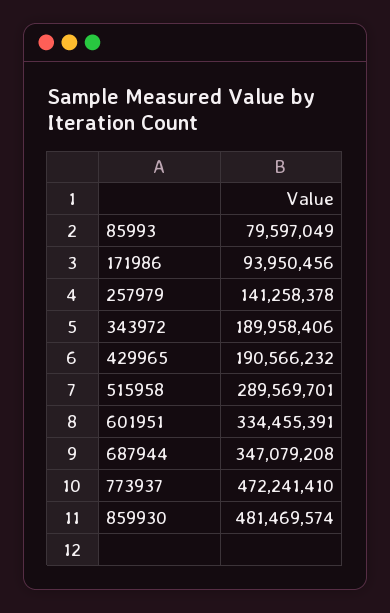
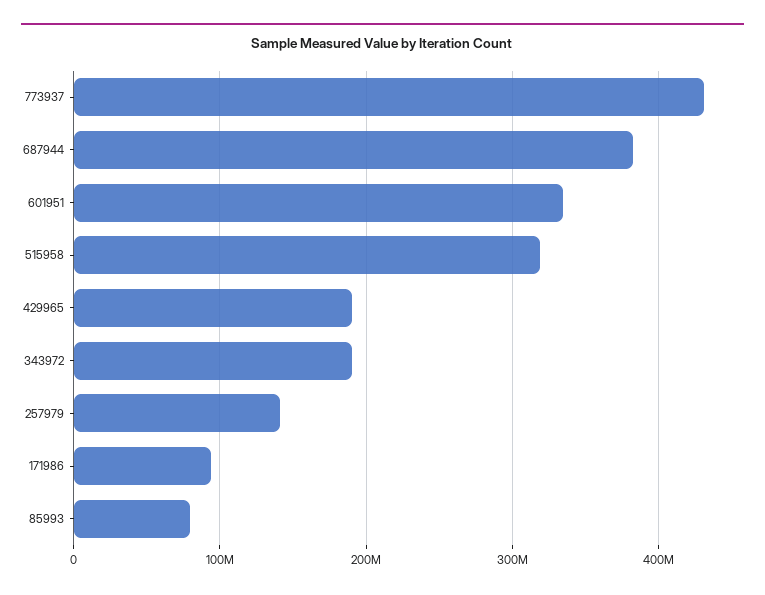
515958: 289569701 -> 320000000
687944: 347079208 -> 380000000
773937: 472241410 -> 430000000
859930: 481469574 -> none

